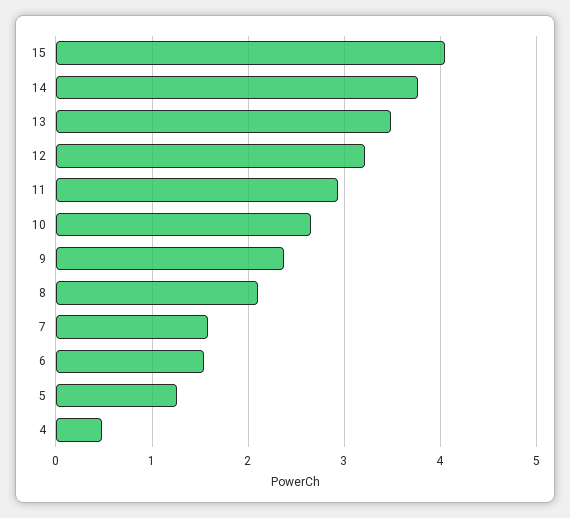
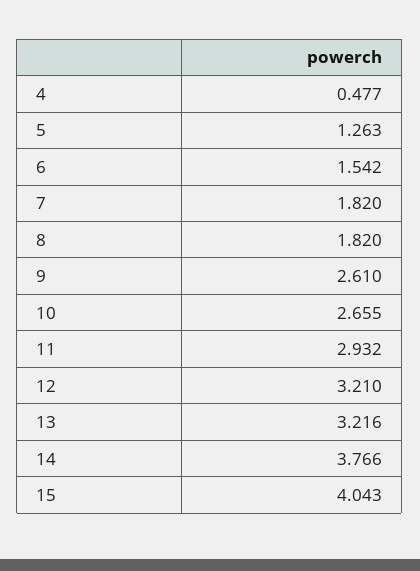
13: 3.5 -> 3.216
9: 2.4 -> 2.61
8: 2.1 -> 1.82
7: 1.6 -> 1.82

